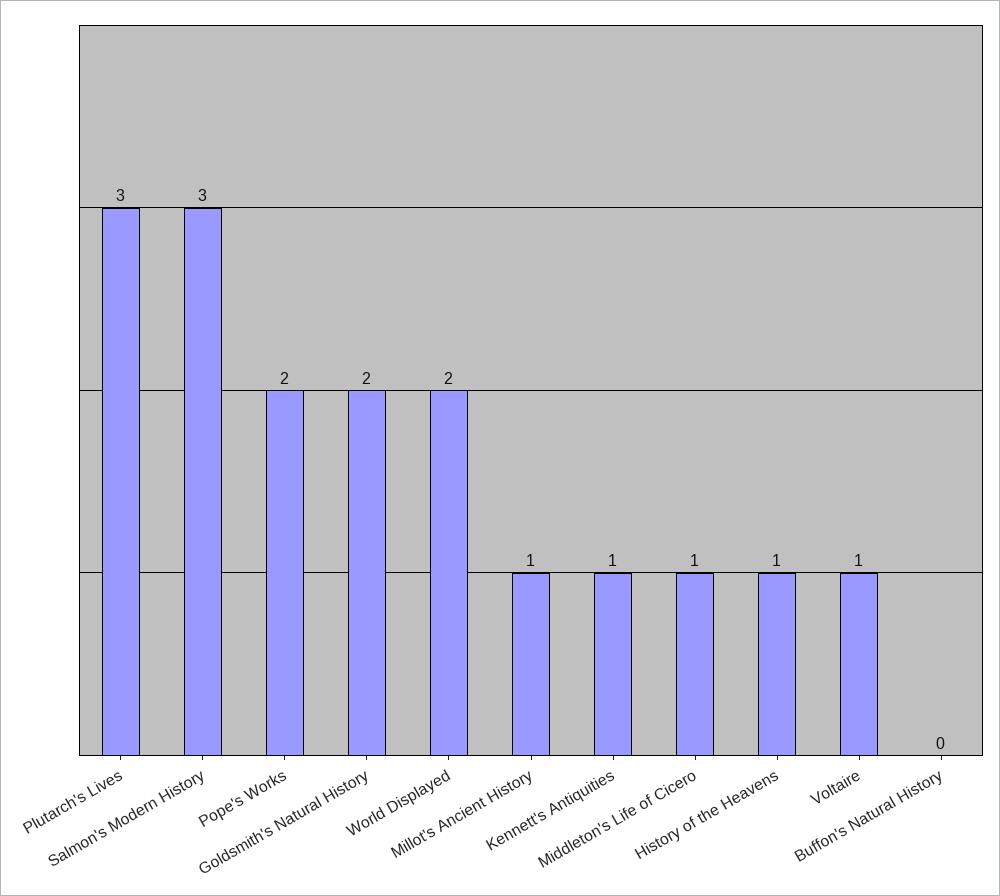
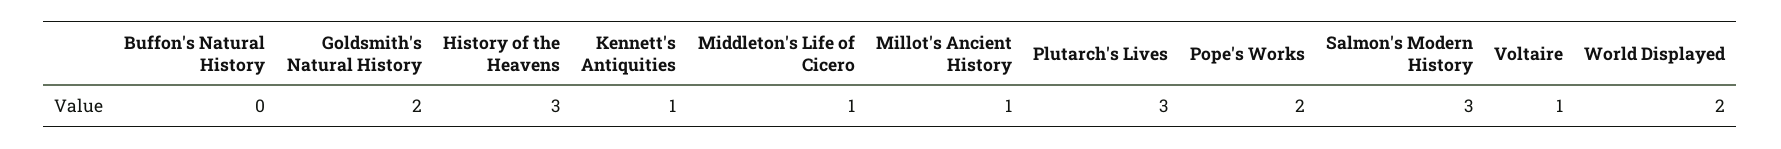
History of the Heavens: 1 -> 3

